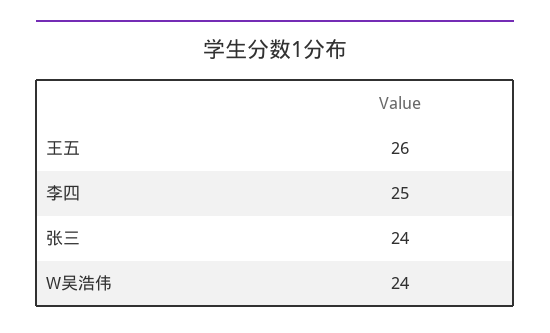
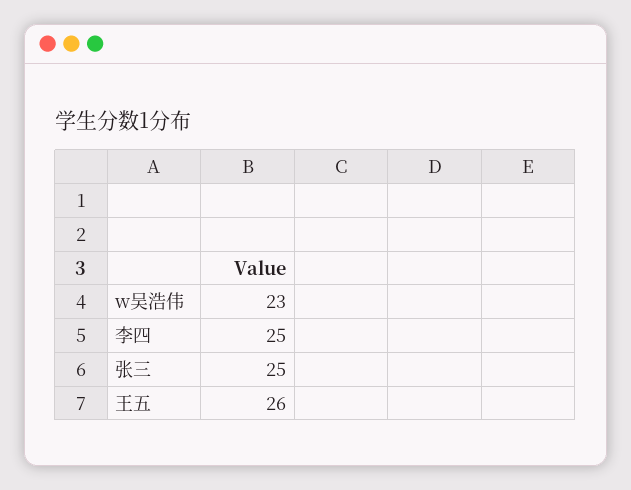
张三: 24 -> 25
W吴浩伟: 24 -> 23

